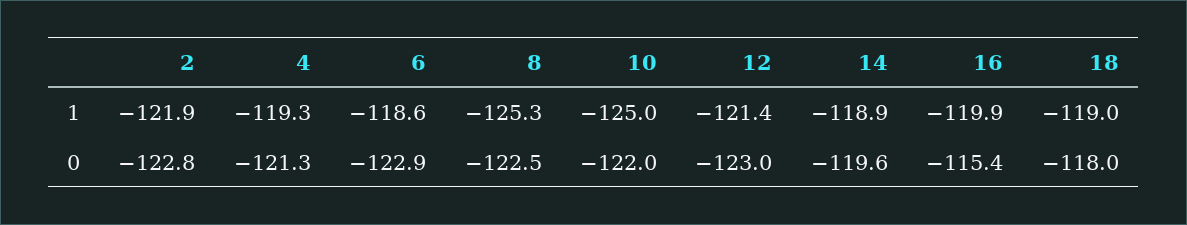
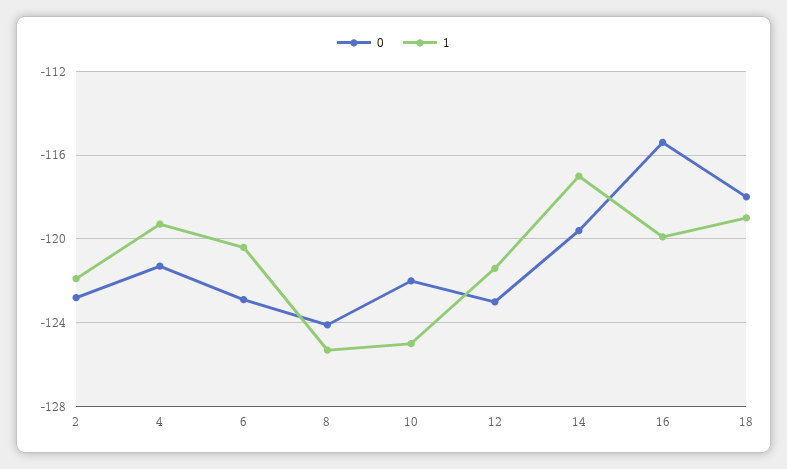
1, 6: -118.6 -> -120.5
1, 14: -118.9 -> -117
0, 8: -122.5 -> -124

